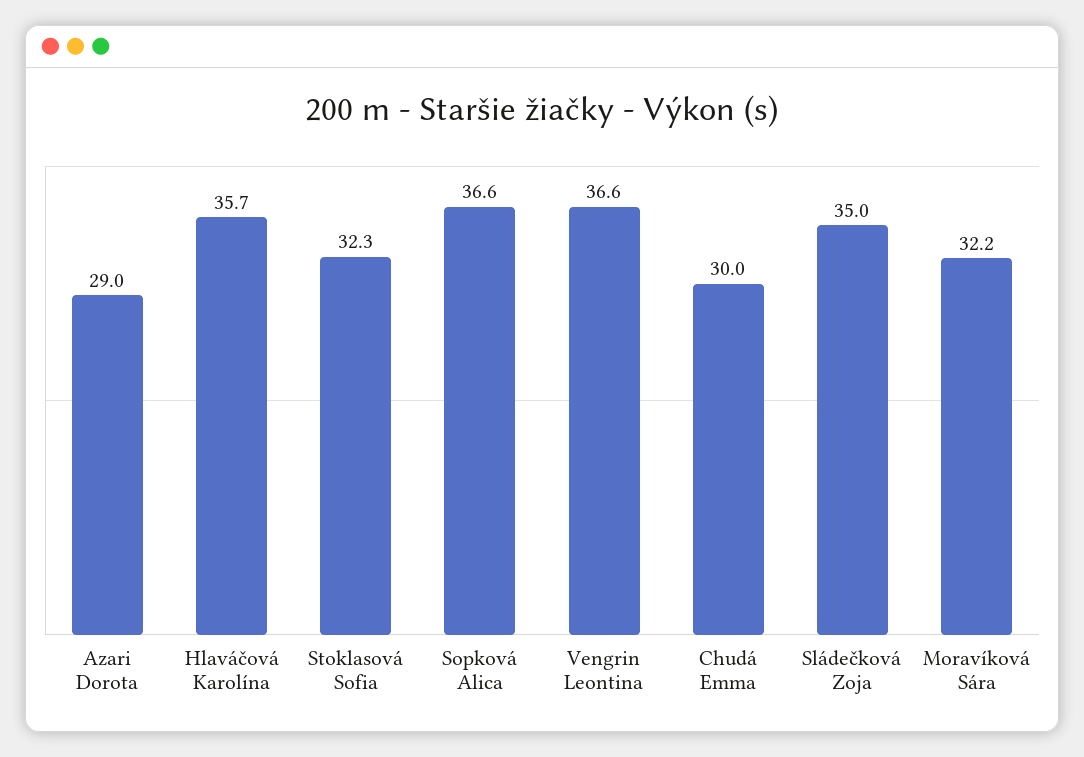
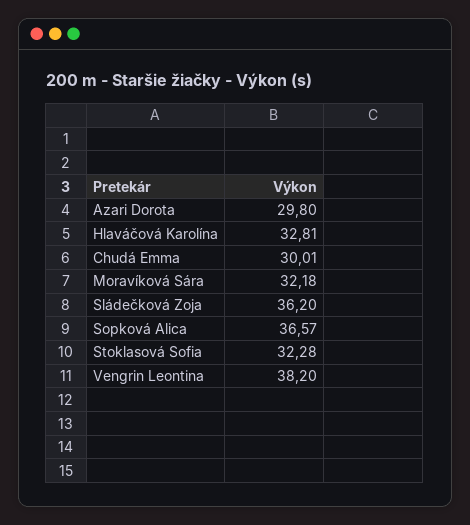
Azari Dorota: 29 -> 29.8
Hlaváčová Karolína: 35.7 -> 32.81
Vengrin Leontina: 36.6 -> 38.2
Sládečková Zoja: 35 -> 36.2

